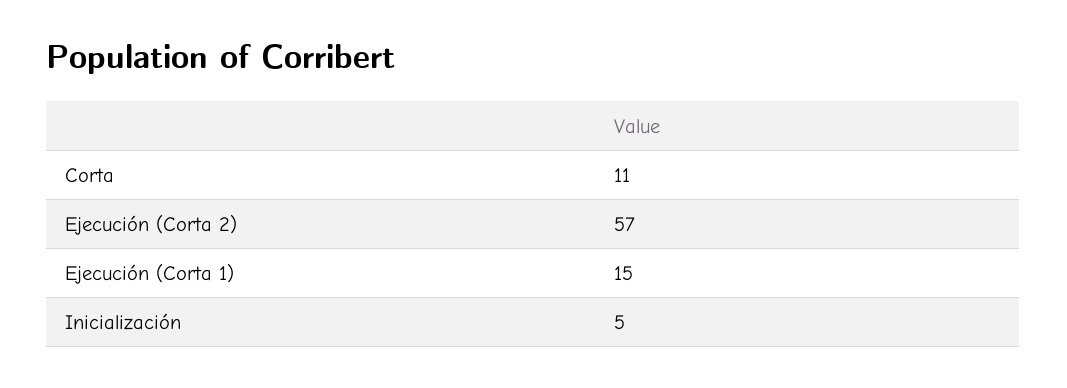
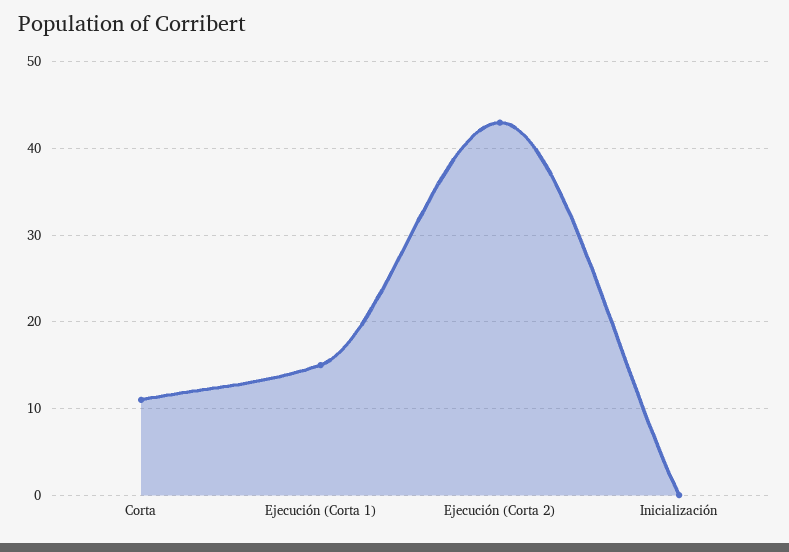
Ejecución (Corta 2): 57 -> 43
Inicialización: 5 -> 0

